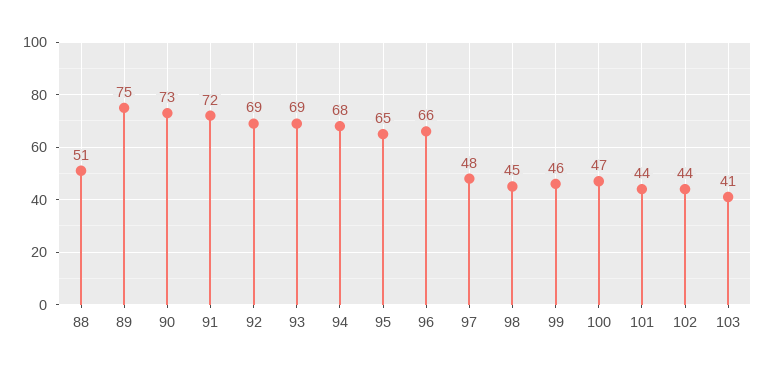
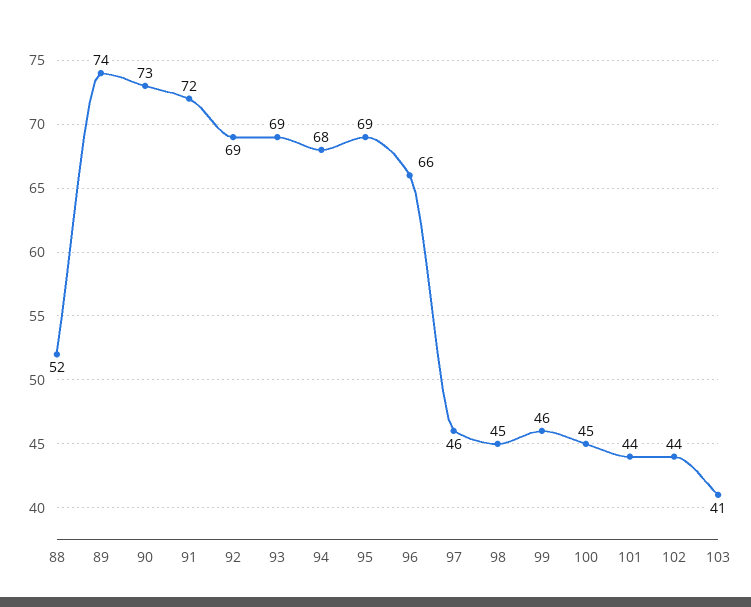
88: 51 -> 52
89: 75 -> 74
95: 65 -> 69
97: 48 -> 46
100: 47 -> 45

